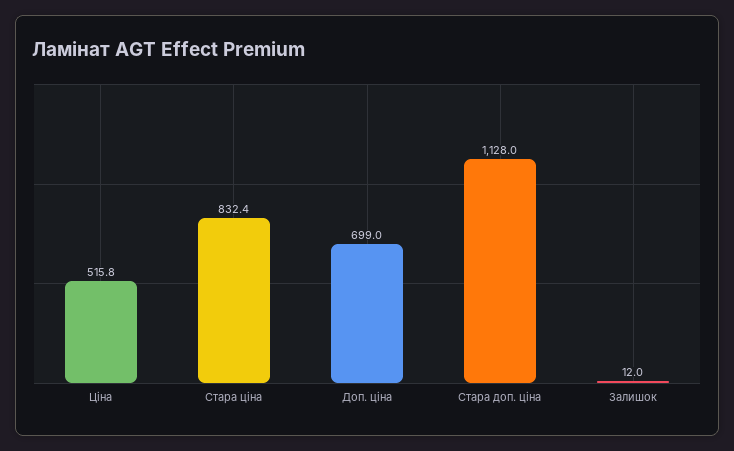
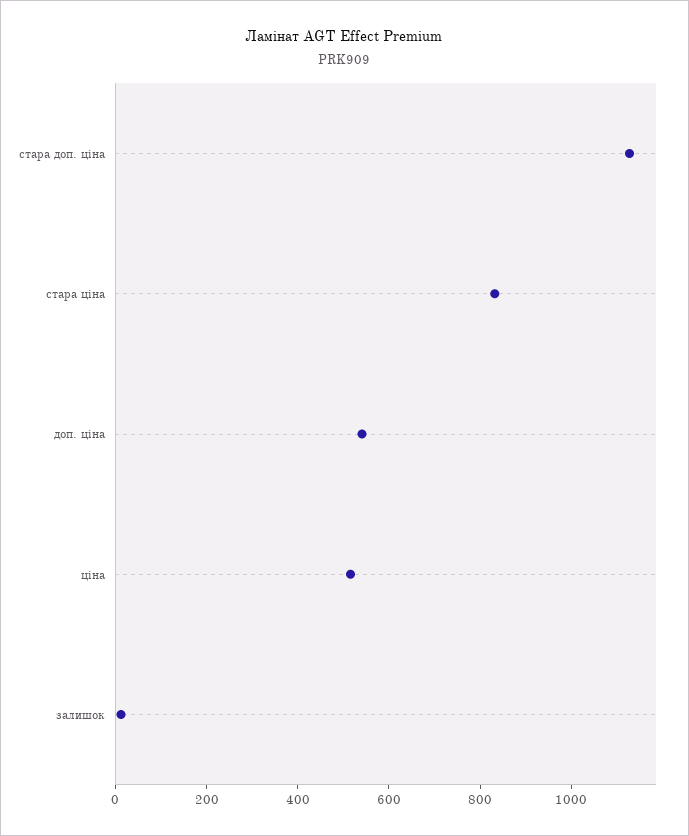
Доп. ціна: 699 -> 550

